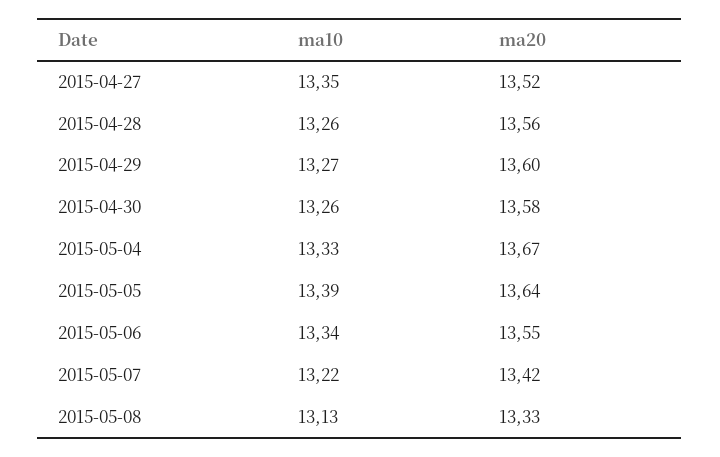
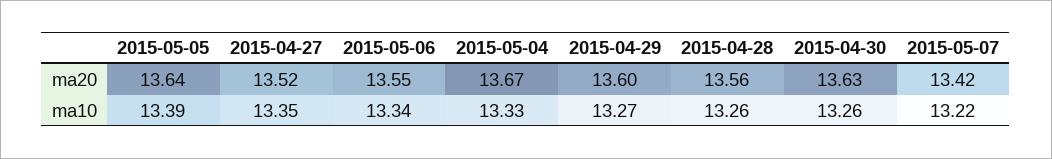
ma20, 2015-04-30: 13.58 -> 13.63
ma10, 2015-05-08: 13.13 -> none
ma20, 2015-05-08: 13.33 -> none

